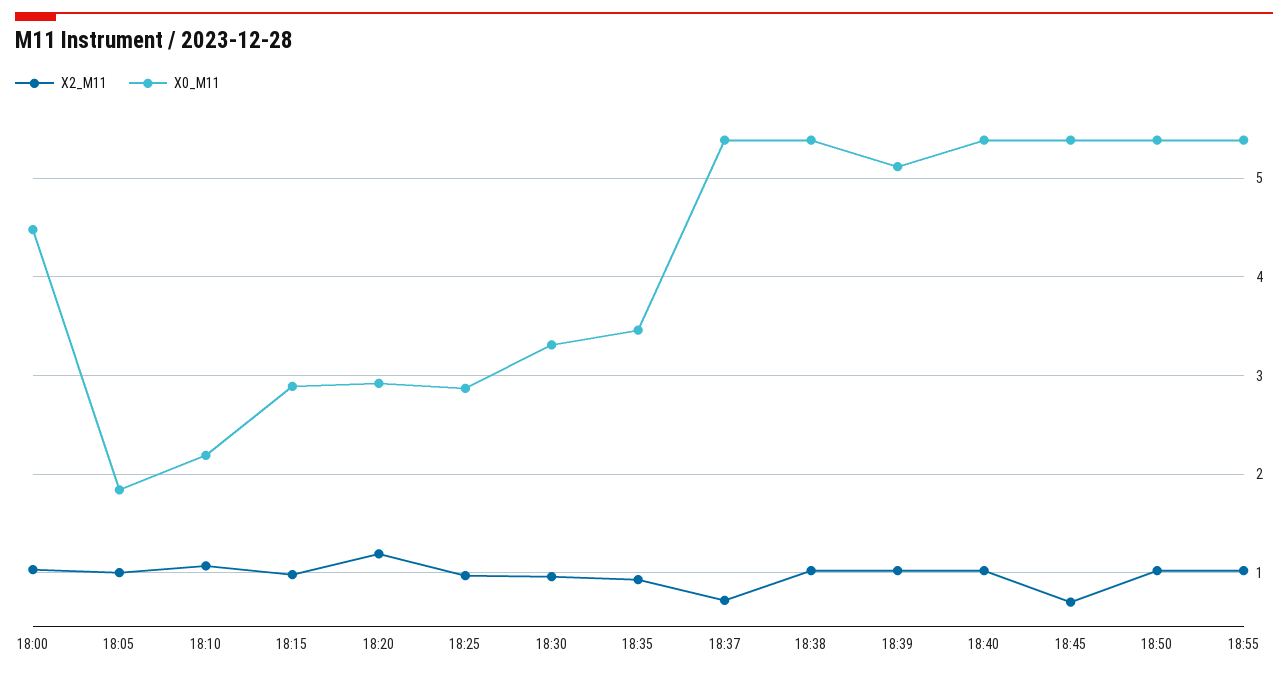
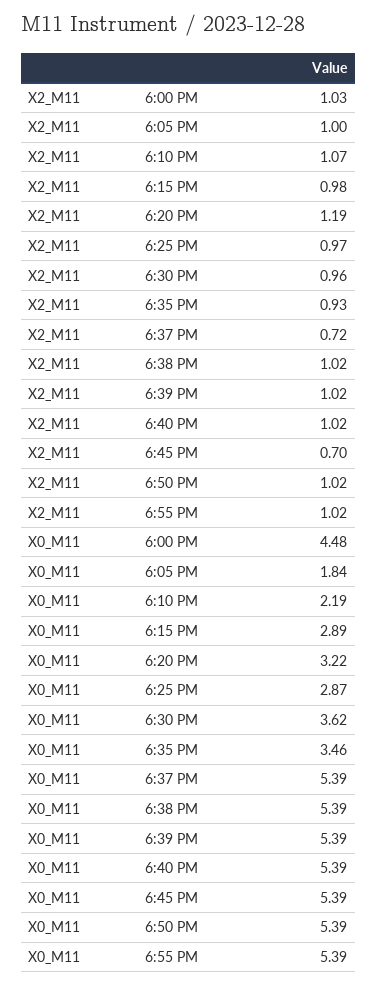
X0_M11, 18:20: 2.9 -> 3.22
X0_M11, 18:30: 3.3 -> 3.62
X0_M11, 18:39: 5.1 -> 5.39

